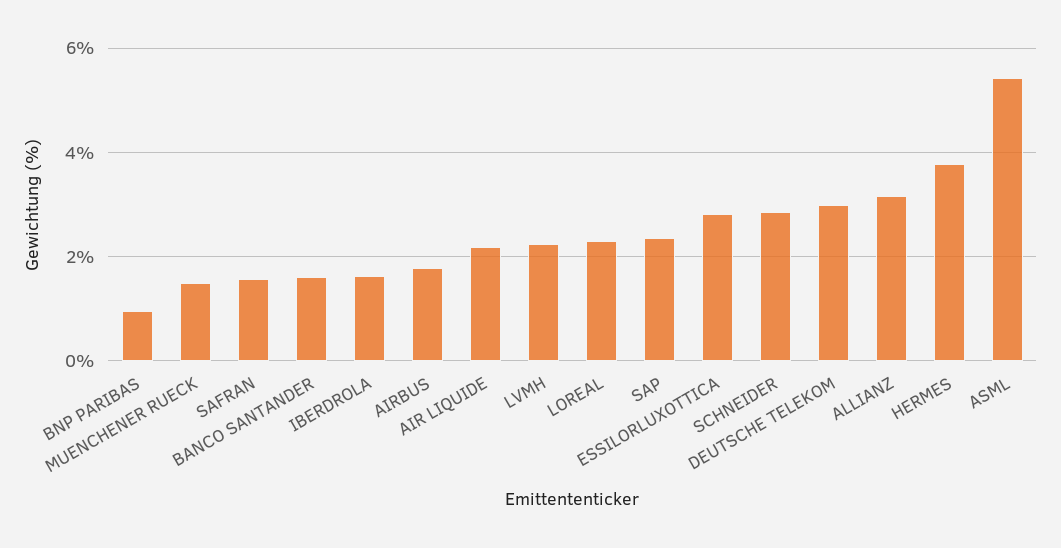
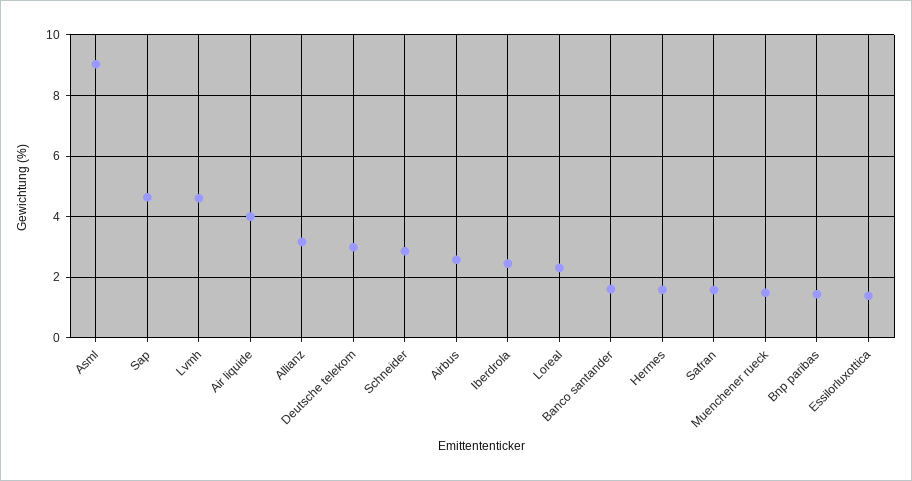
BNP PARIBAS: 1 -> 1.4
IBERDROLA: 1.6 -> 2.4
AIRBUS: 1.8 -> 2.6
AIR LIQUIDE: 2.2 -> 4
LVMH: 2.2 -> 4.6
SAP: 2.4 -> 4.6
ESSILORLUXOTTICA: 2.8 -> 1.4
HERMES: 3.8 -> 1.6
ASML: 5.4 -> 9

